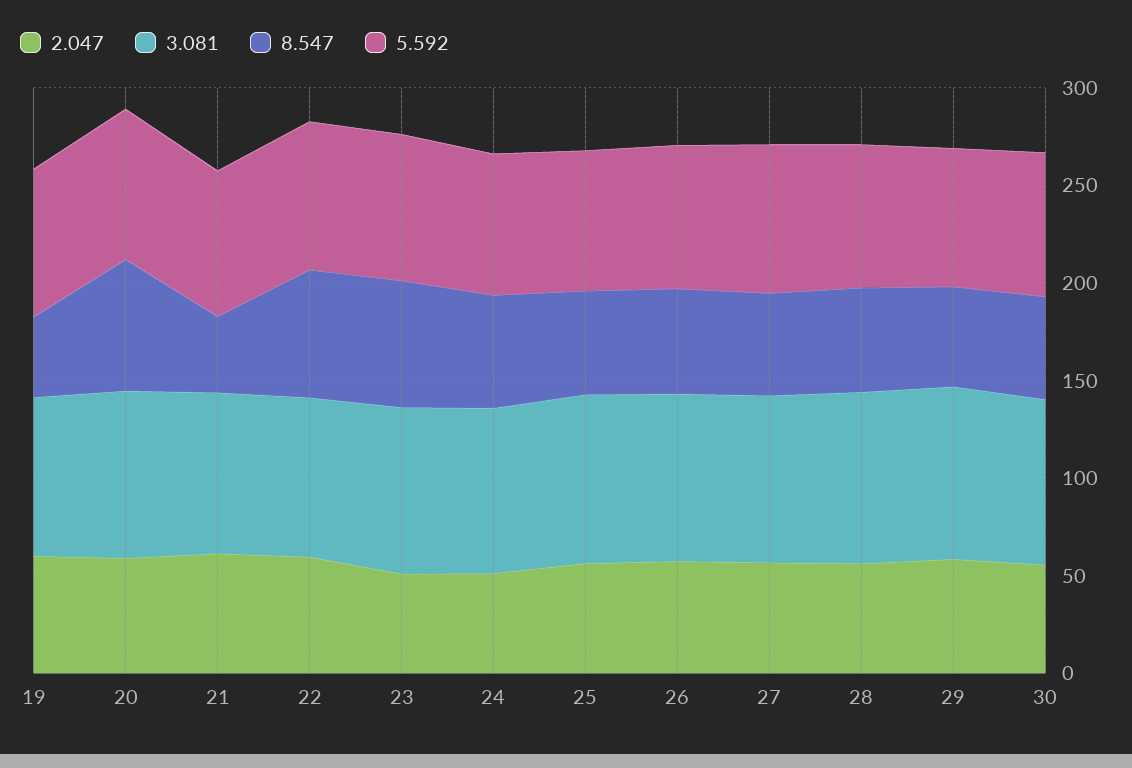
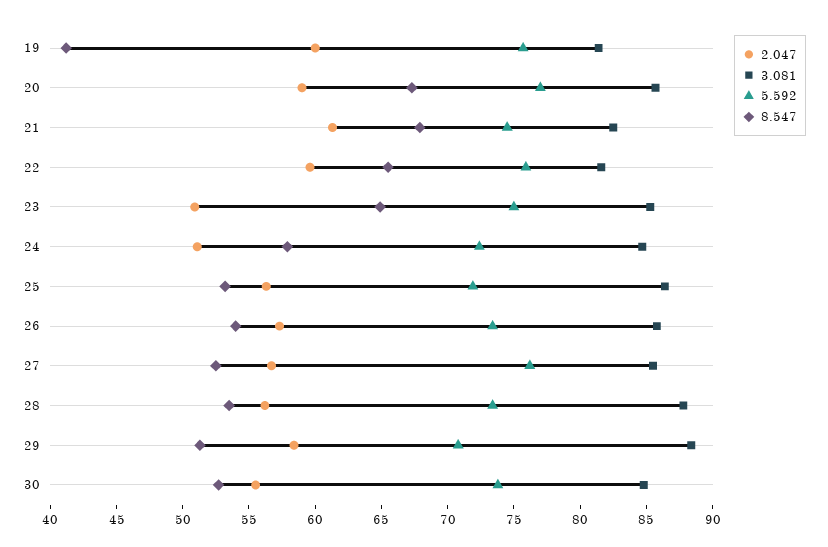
8.547, 21: 40 -> 68

